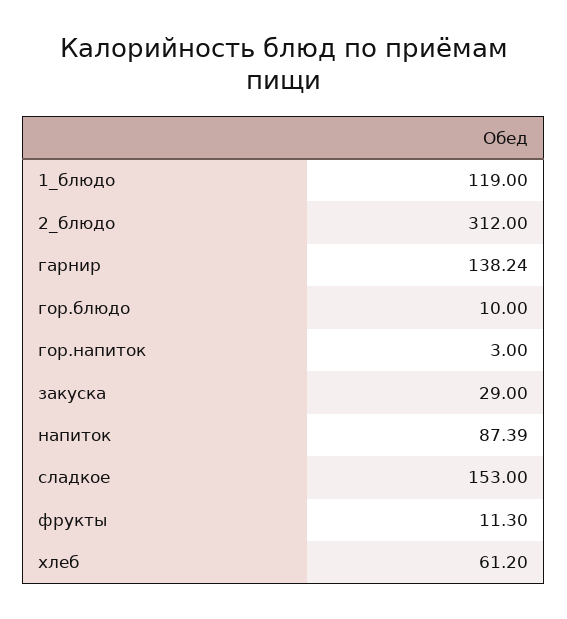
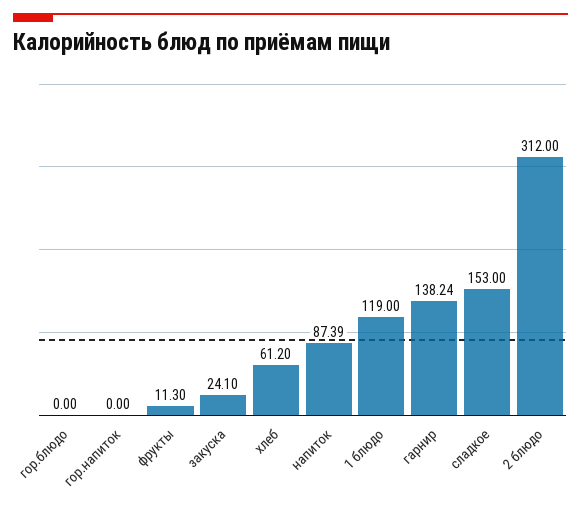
гор.блюдо: 10 -> 0
гор.напиток: 3 -> 0
закуска: 29 -> 24.1

